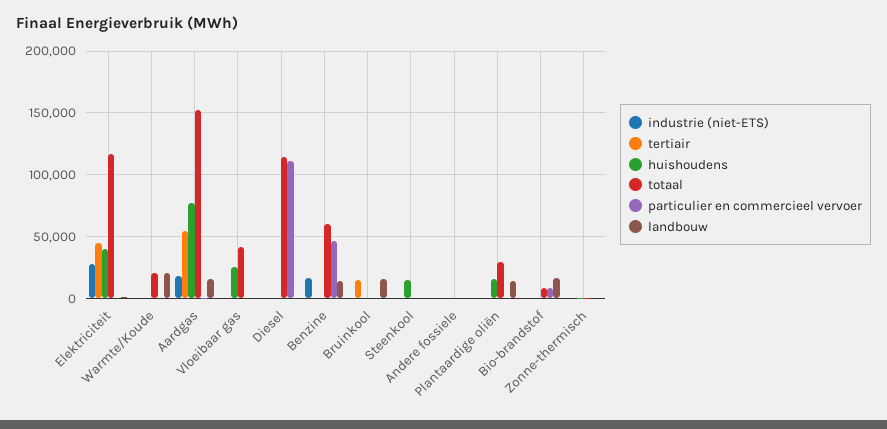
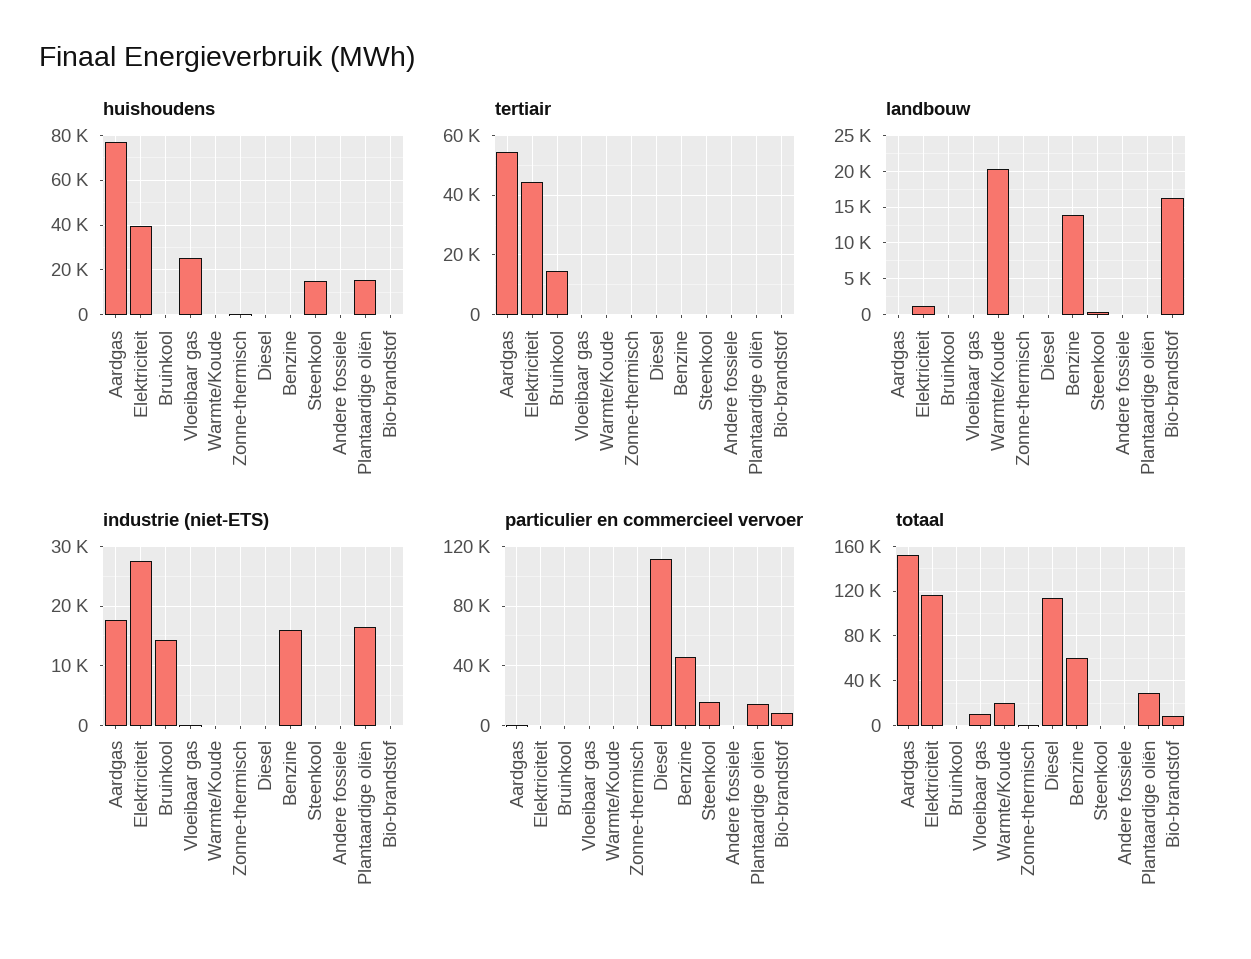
landbouw, Aardgas: 15000 -> 0
totaal, Vloeibaar gas: 40000 -> 10000
industrie (niet-ETS), Bruinkool: 0 -> 14000
landbouw, Bruinkool: 15000 -> 0
particulier en commercieel vervoer, Steenkool: 0 -> 15000
industrie (niet-ETS), Plantaardige oliën: 0 -> 16000
particulier en commercieel vervoer, Plantaardige oliën: 0 -> 15000
landbouw, Plantaardige oliën: 15000 -> 0

